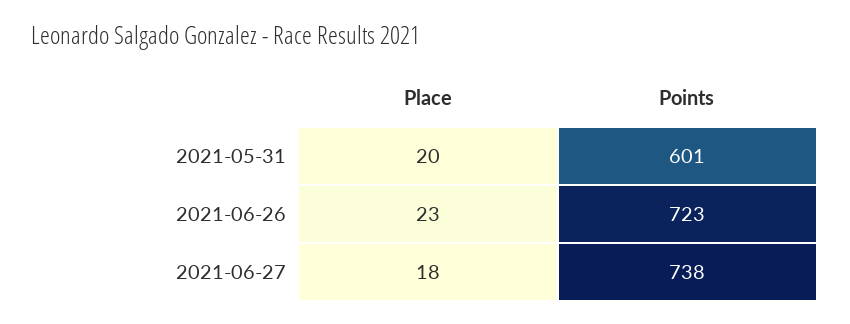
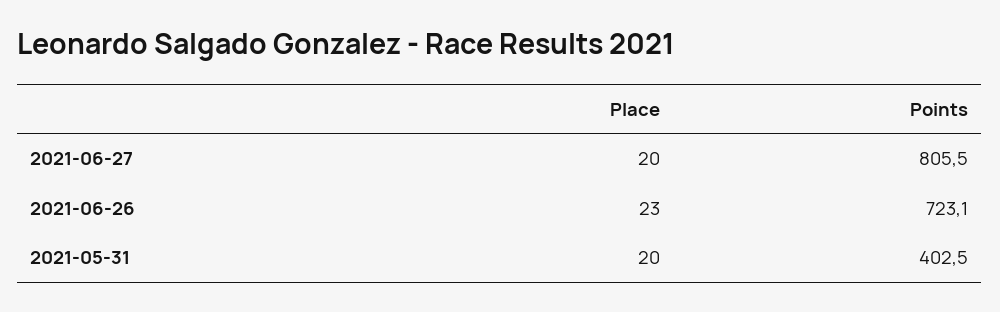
Points, 2021-05-31: 601 -> 402.5
Place, 2021-06-27: 18 -> 20
Points, 2021-06-27: 738 -> 805.5

